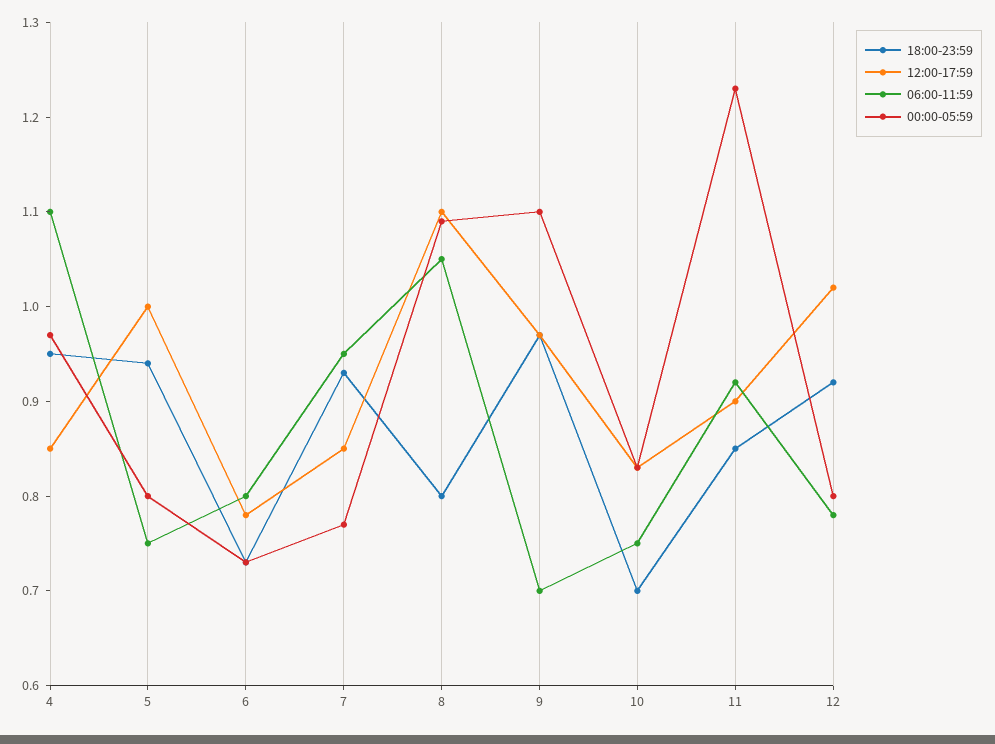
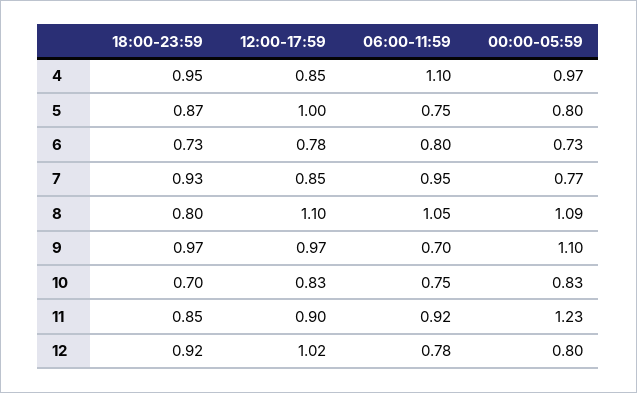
18:00-23:59, 5: 0.94 -> 0.87

